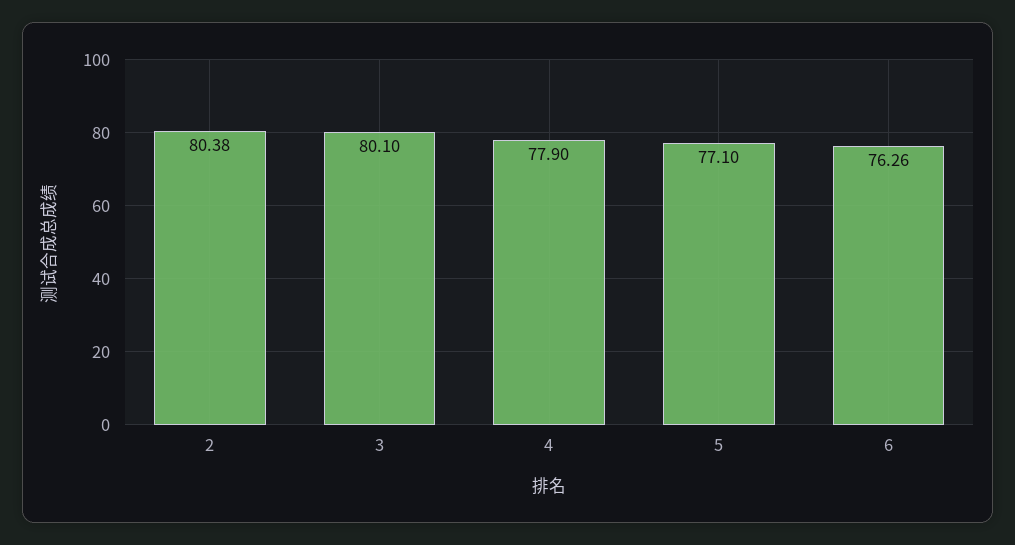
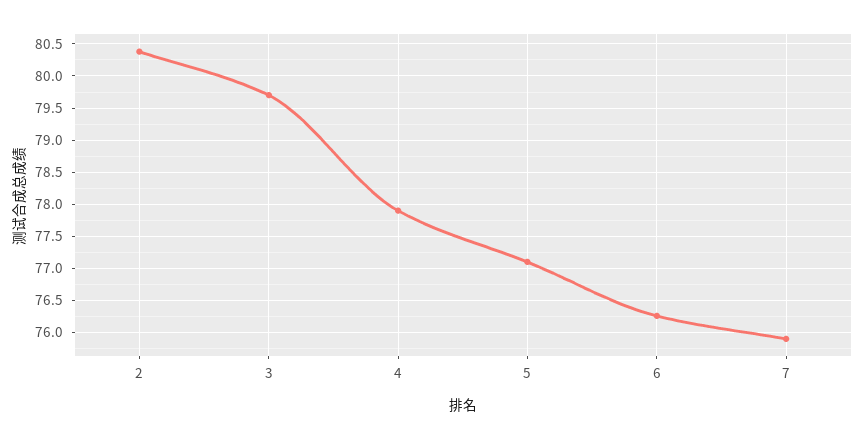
3: 80.1 -> 79.7
7: none -> 75.9

